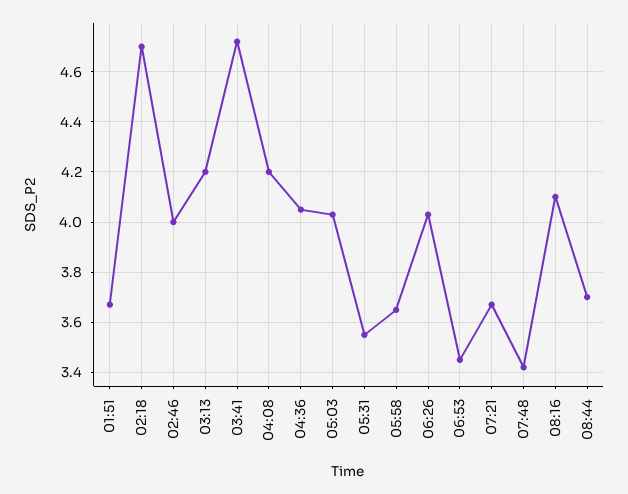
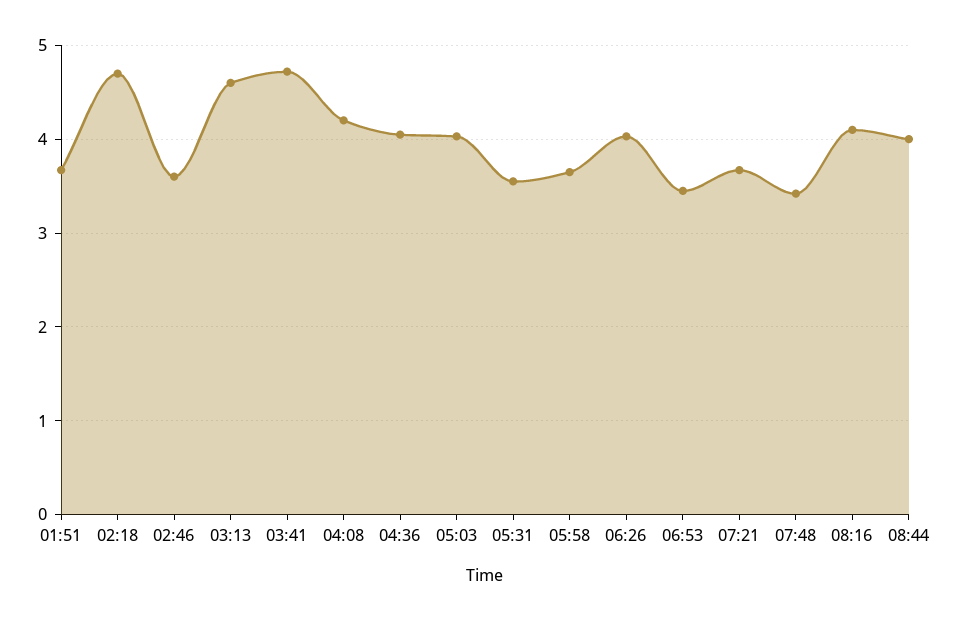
02:46: 4 -> 3.6
03:13: 4.2 -> 4.6
08:44: 3.7 -> 4

